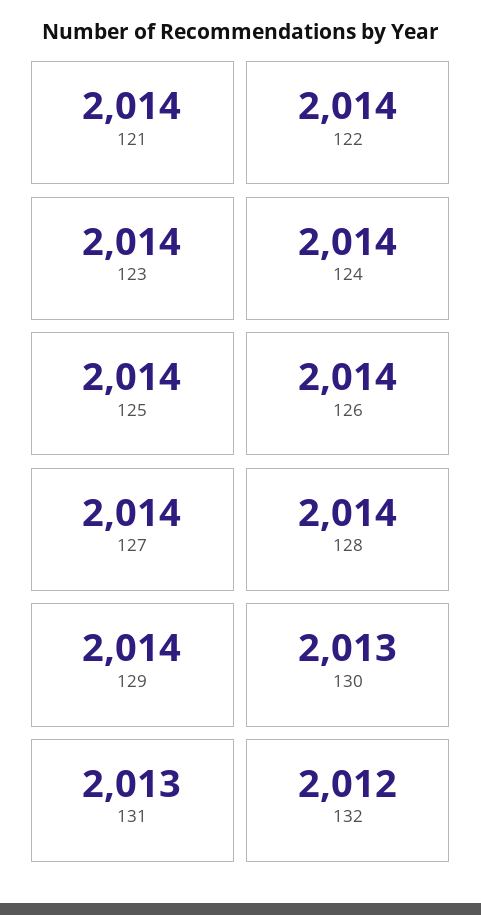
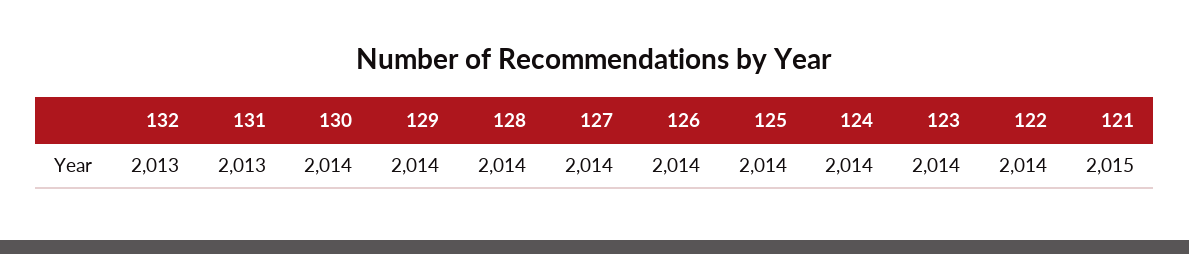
121: 2014 -> 2015
130: 2013 -> 2014
132: 2012 -> 2013

